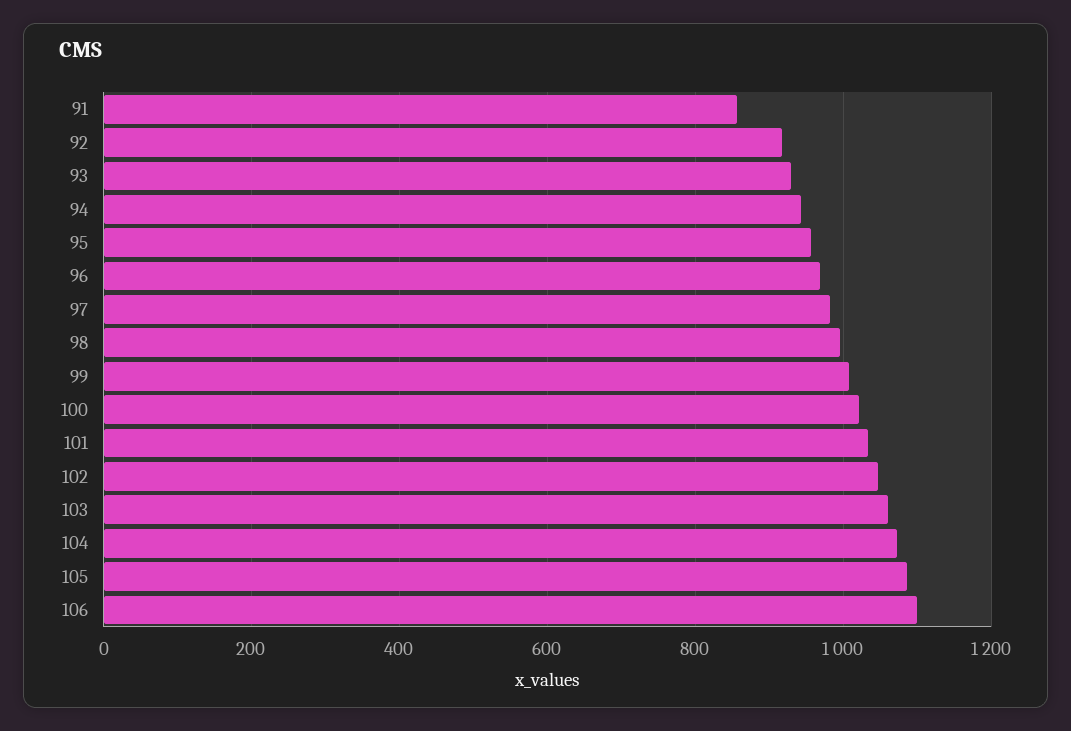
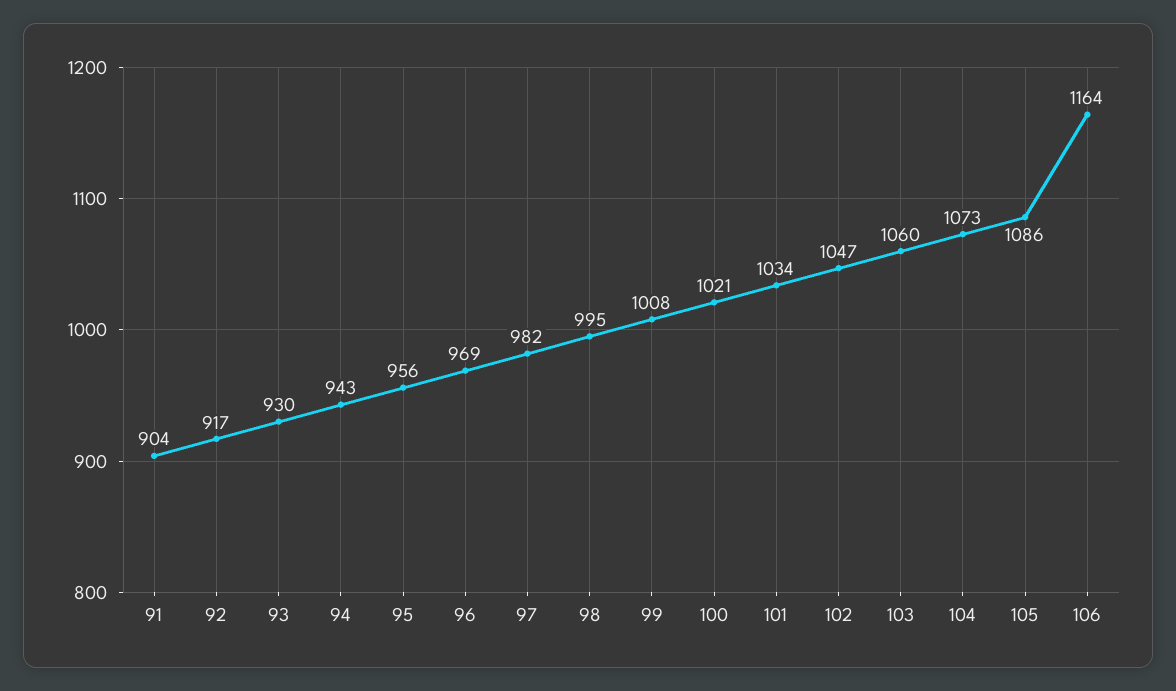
91: 860 -> 904
106: 1100 -> 1164

